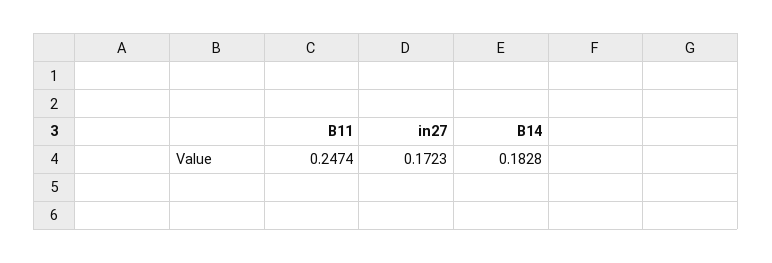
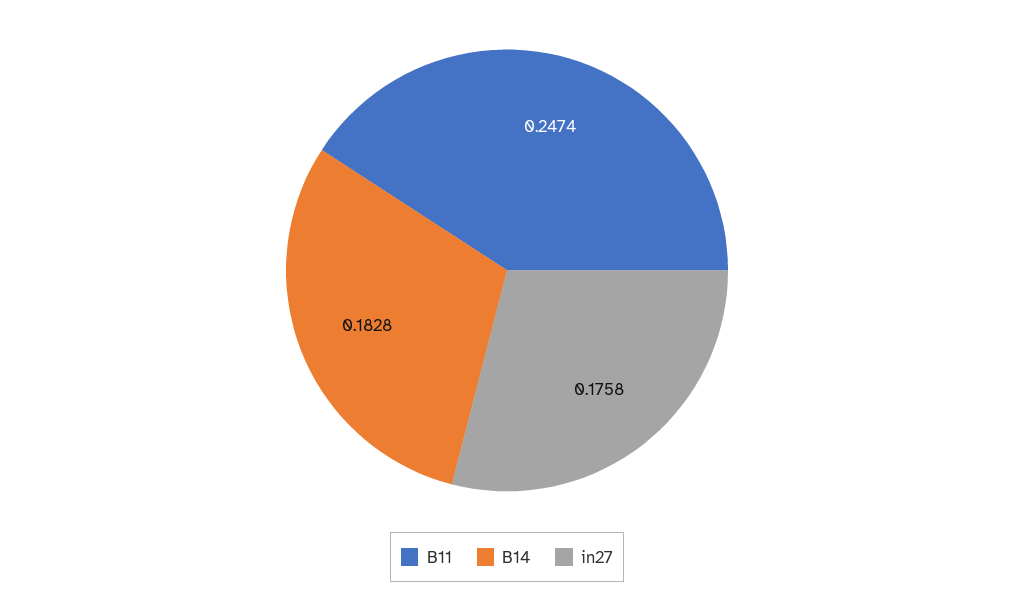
in27: 0.1723 -> 0.1758

